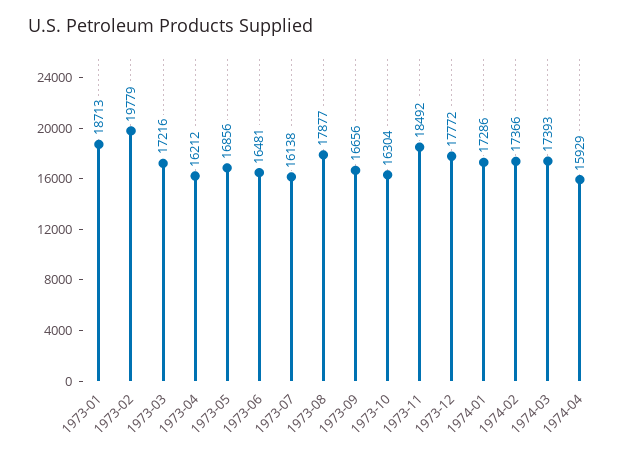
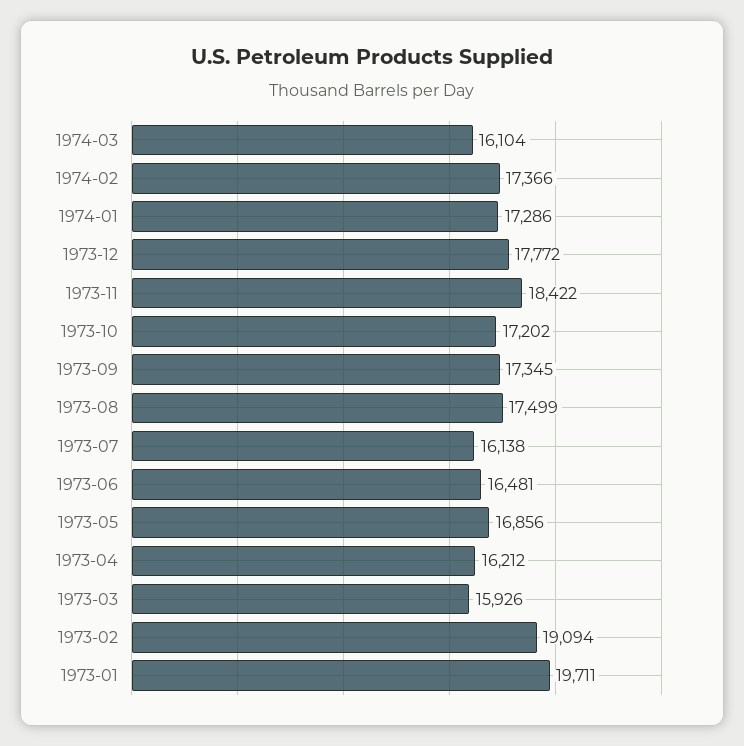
1973-01: 18713 -> 19711
1973-02: 19779 -> 19094
1973-03: 17216 -> 15926
1973-08: 17877 -> 17499
1973-09: 16656 -> 17345
1973-10: 16304 -> 17202
1973-11: 18492 -> 18422
1974-03: 17393 -> 16104
1974-04: 15929 -> none

